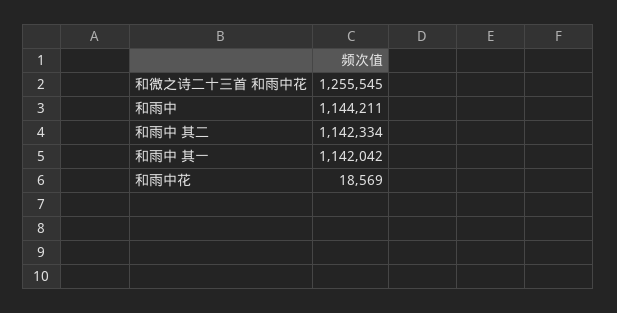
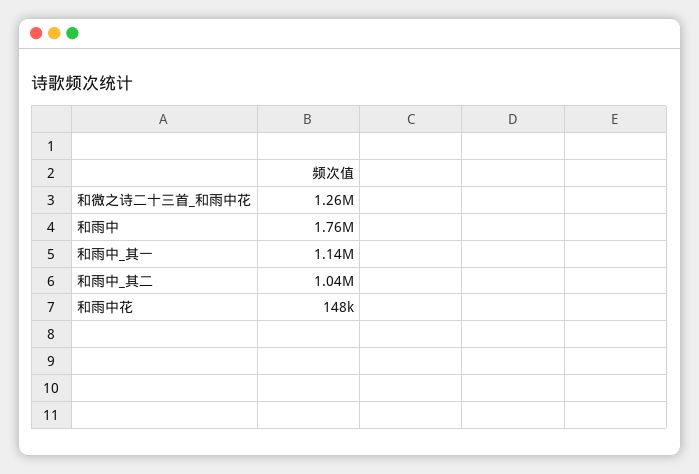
和雨中: 1144211 -> 1760000
和雨中 其二: 1142334 -> 1040000
和雨中花: 18569 -> 148000

